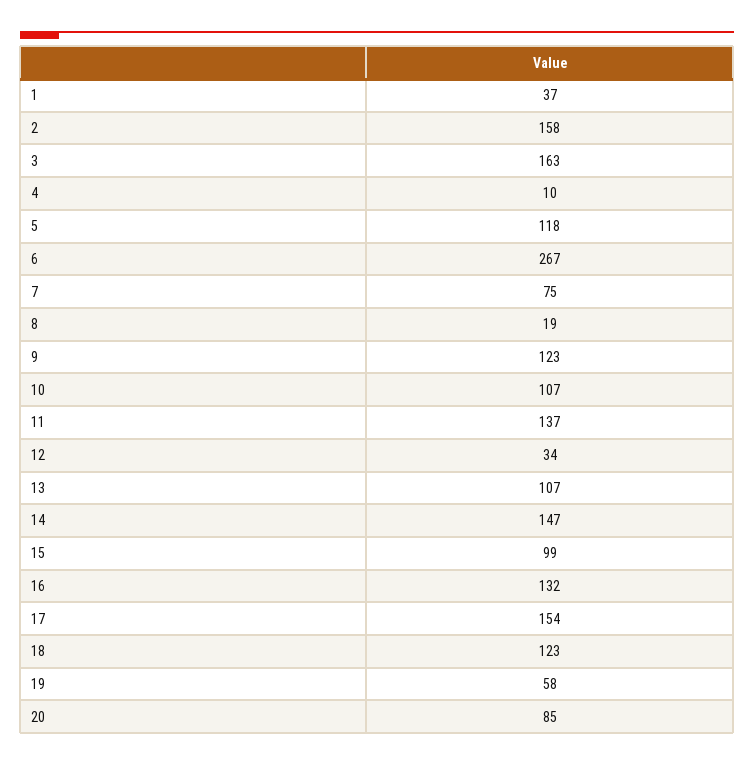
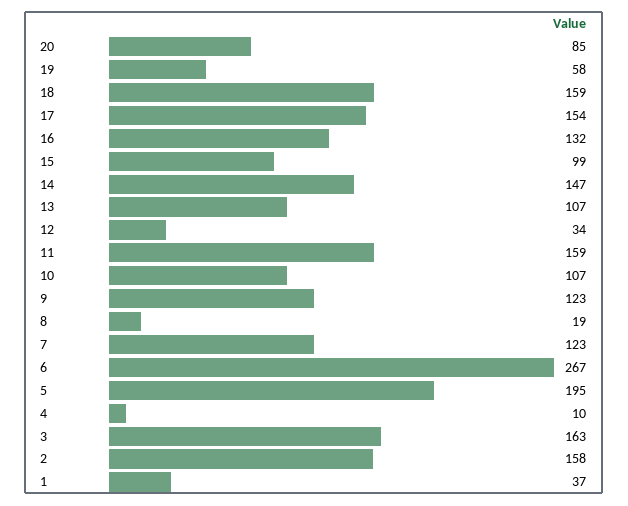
5: 118 -> 195
7: 75 -> 123
11: 137 -> 159
18: 123 -> 159

